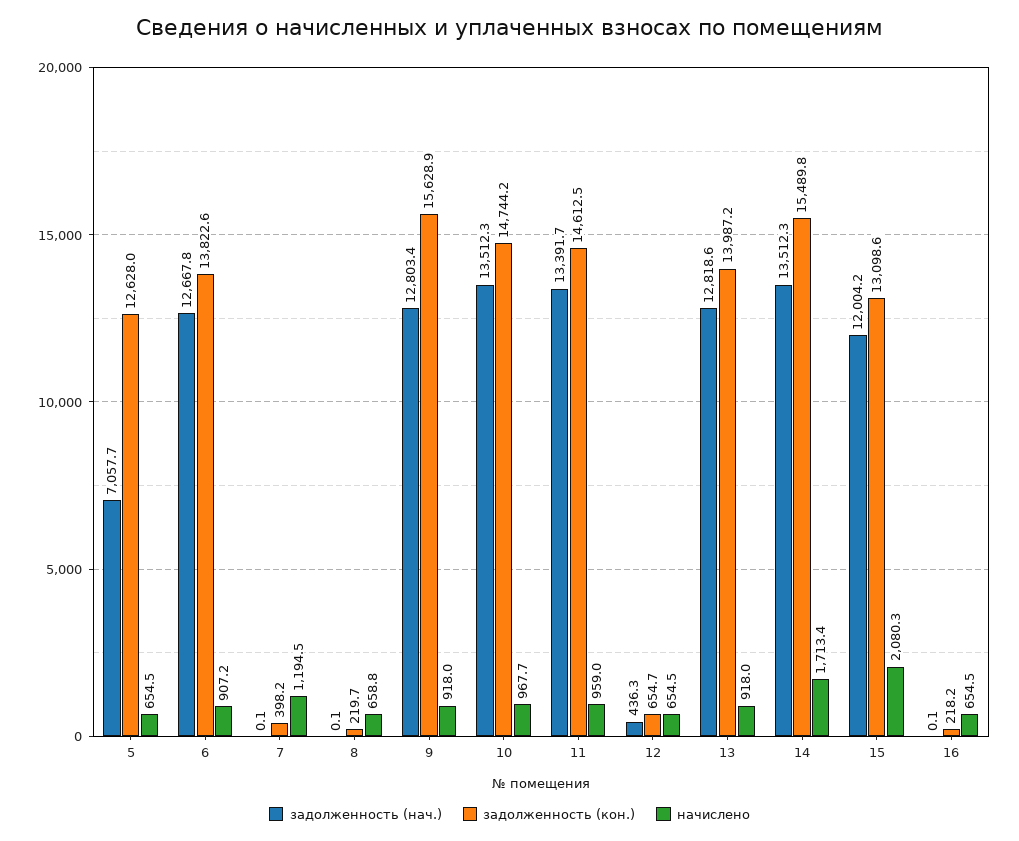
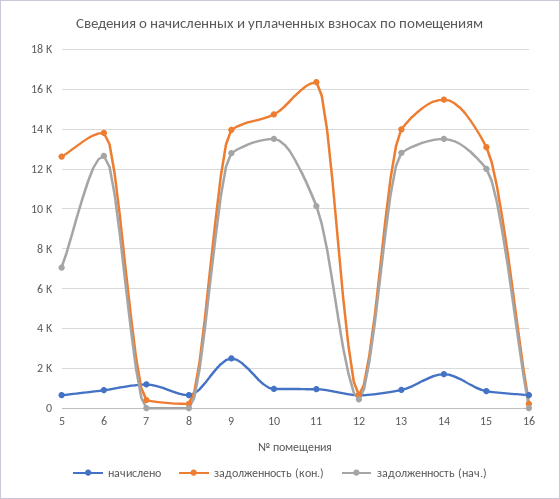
задолженность (кон.), 9: 15628.9 -> 14000
начислено, 9: 918 -> 2500
задолженность (нач.), 11: 13391.7 -> 10000
задолженность (кон.), 11: 14612.5 -> 16500
начислено, 15: 2080.3 -> 1000

